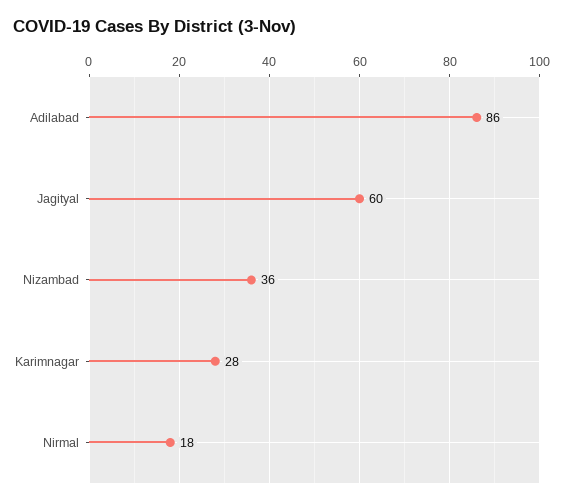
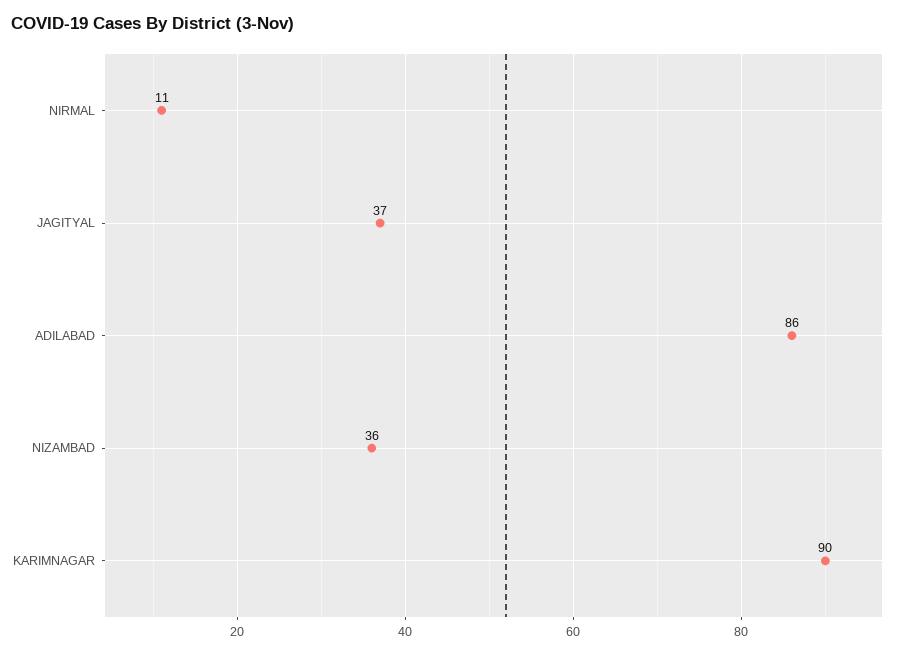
Jagityal: 60 -> 37
Karimnagar: 28 -> 90
Nirmal: 18 -> 11

